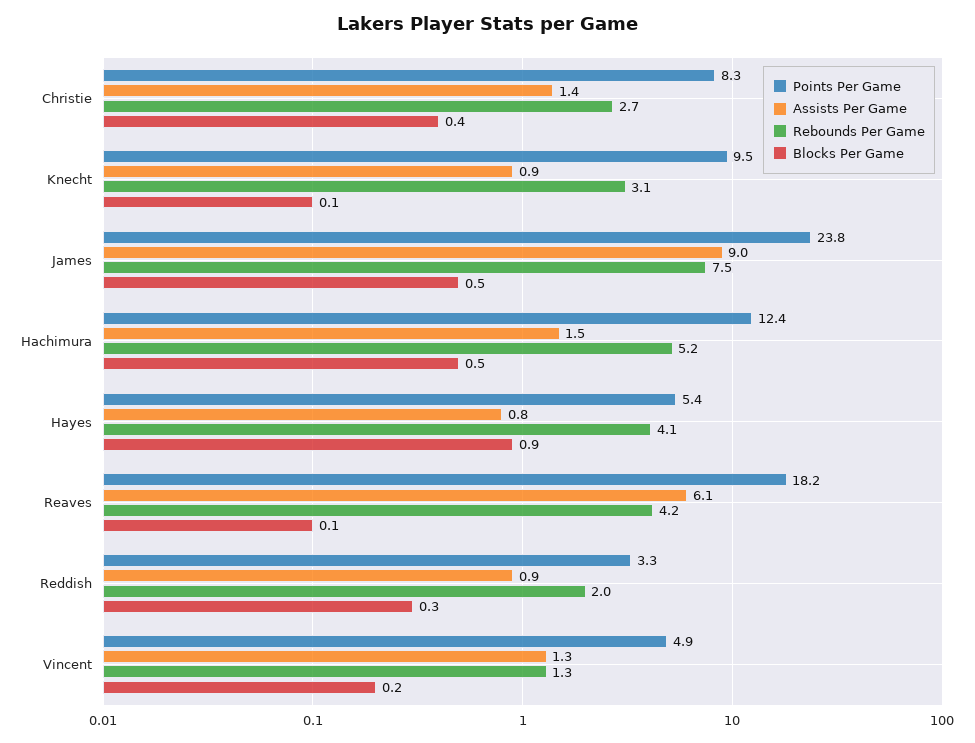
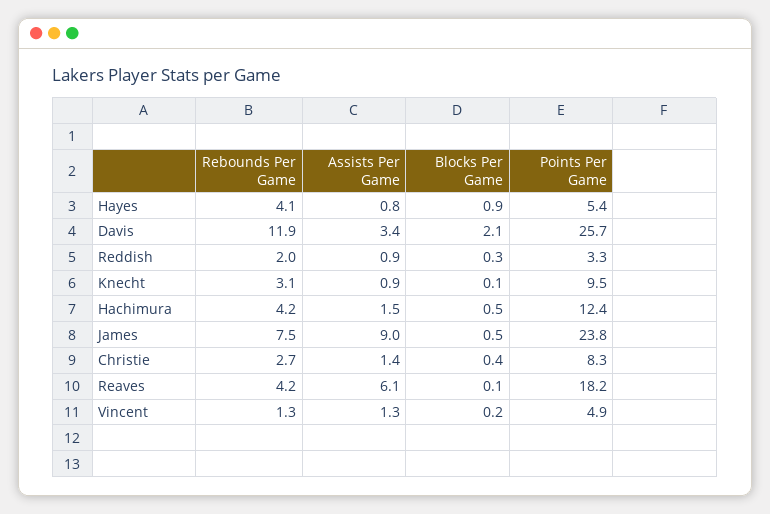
Rebounds Per Game, Hachimura: 5.2 -> 4.2
Rebounds Per Game, Davis: none -> 11.9
Assists Per Game, Davis: none -> 3.4
Blocks Per Game, Davis: none -> 2.1
Points Per Game, Davis: none -> 25.7

